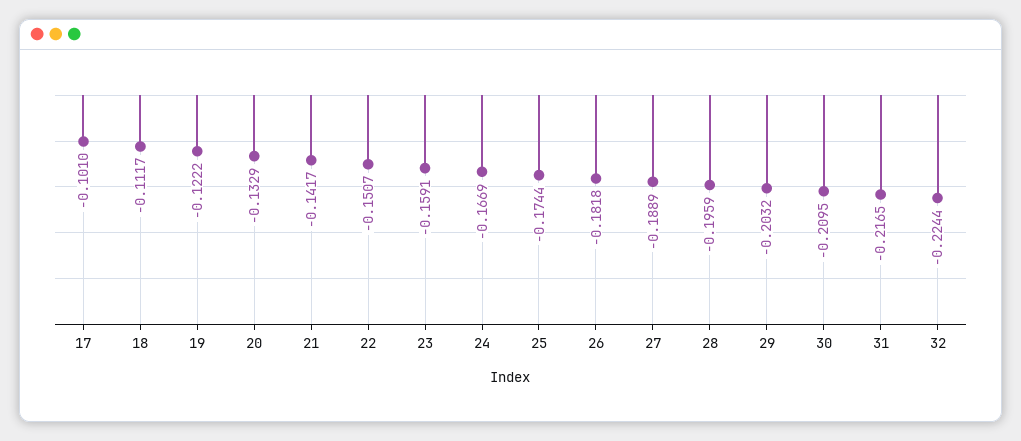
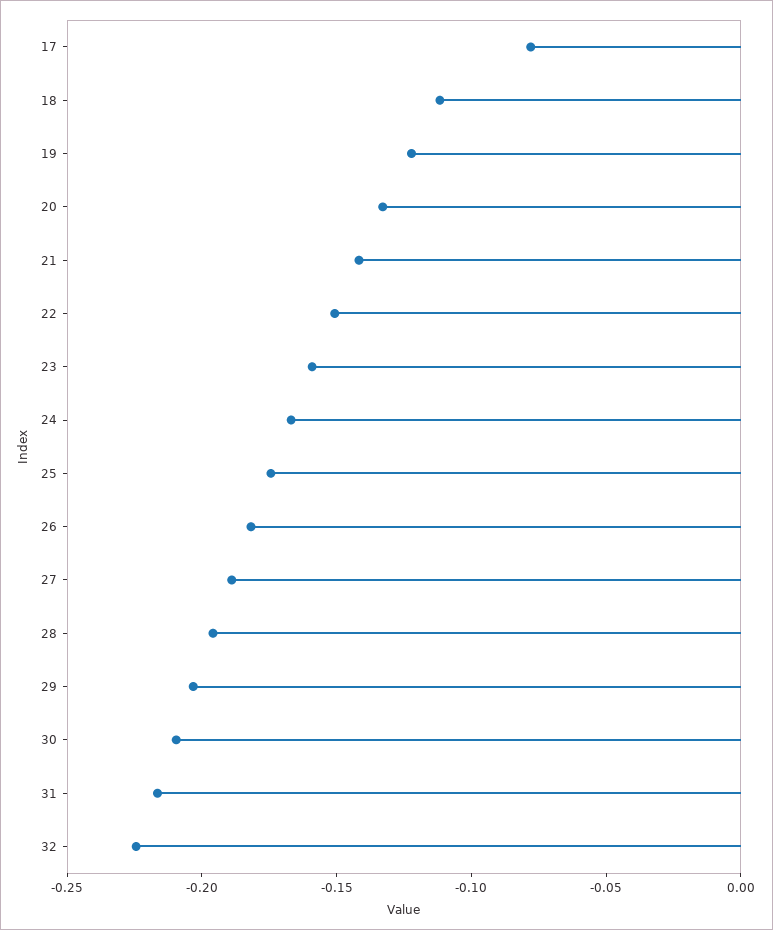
17: -0.101 -> -0.08

